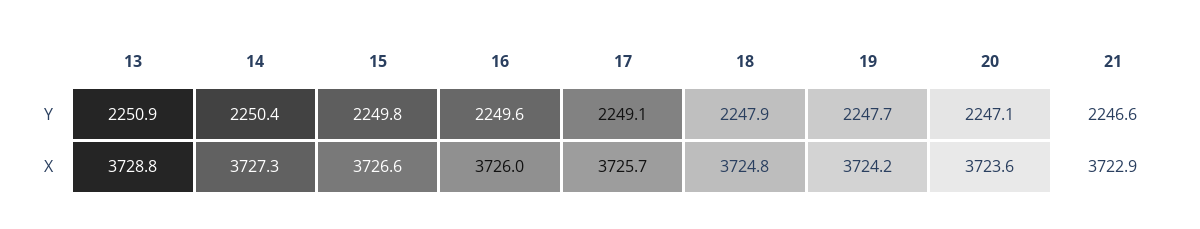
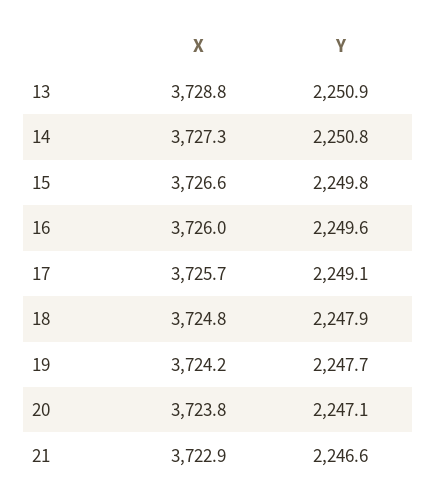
14, Y: 2250.4 -> 2250.8
20, X: 3723.6 -> 3723.8

